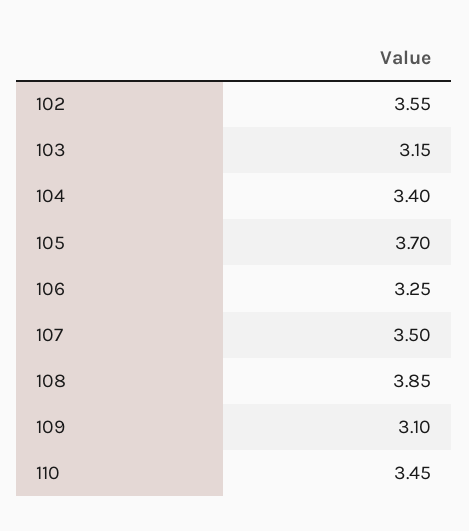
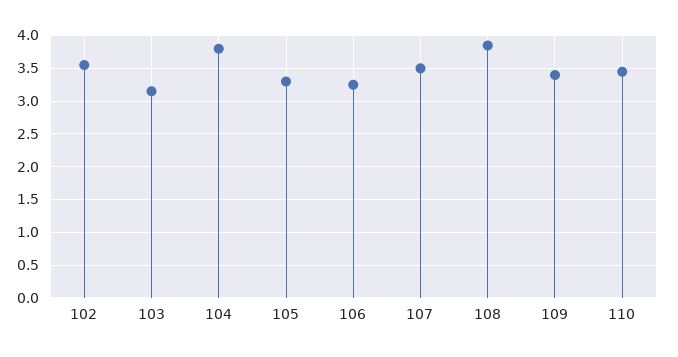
104: 3.4 -> 3.8
105: 3.7 -> 3.3
109: 3.1 -> 3.4

